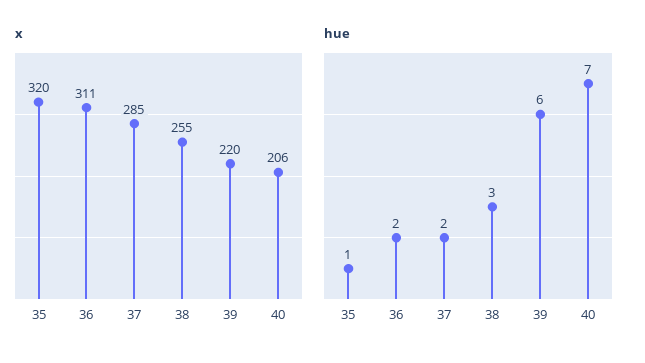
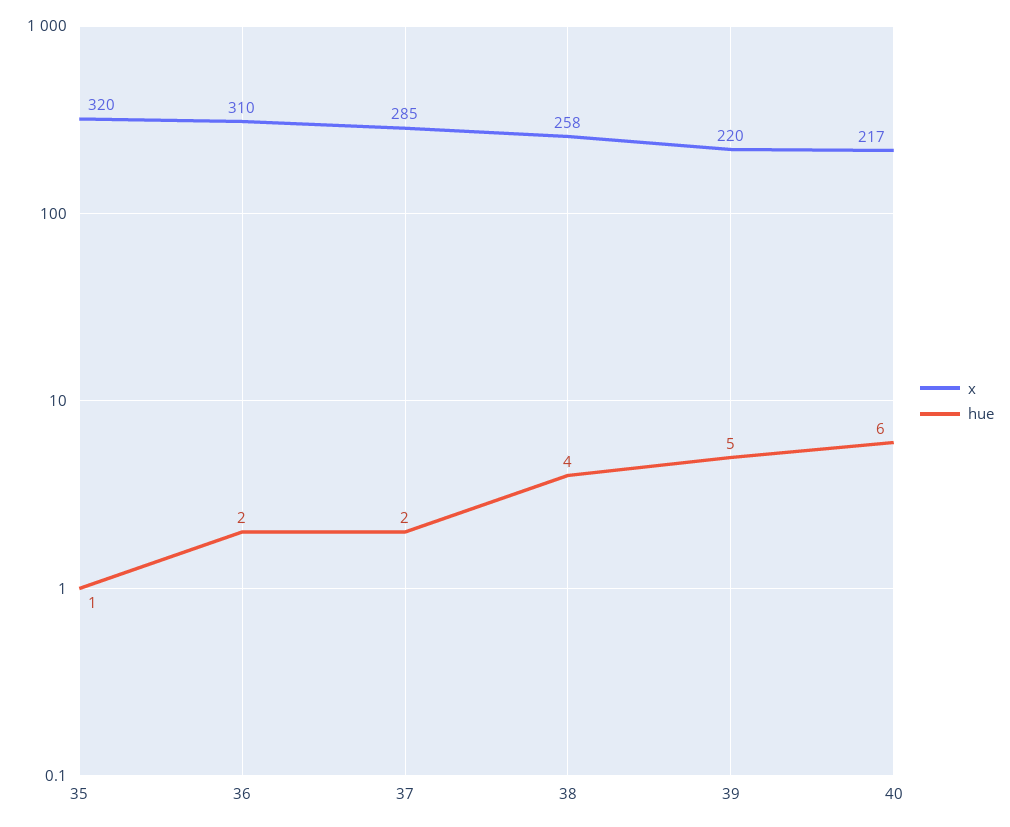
x, 36: 311 -> 310
x, 38: 255 -> 258
x, 40: 206 -> 217
hue, 38: 3 -> 4
hue, 39: 6 -> 5
hue, 40: 7 -> 6

